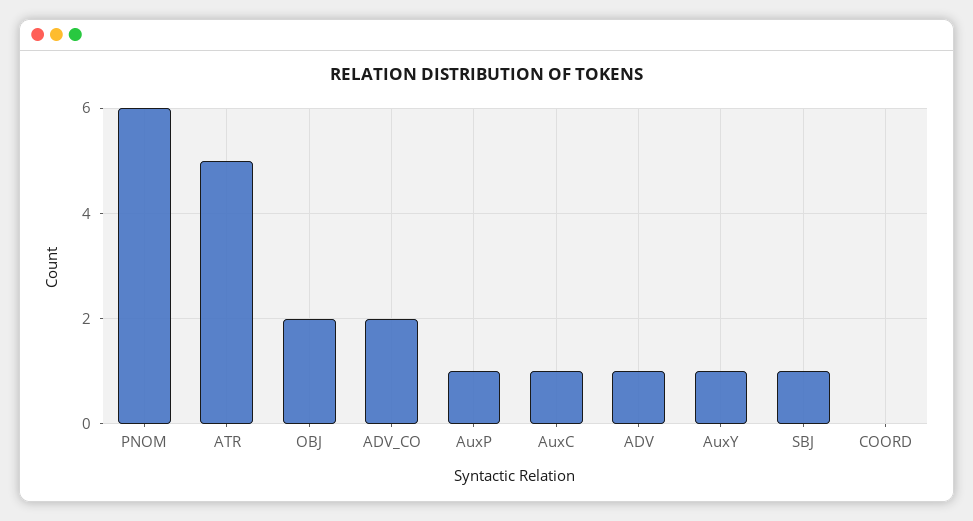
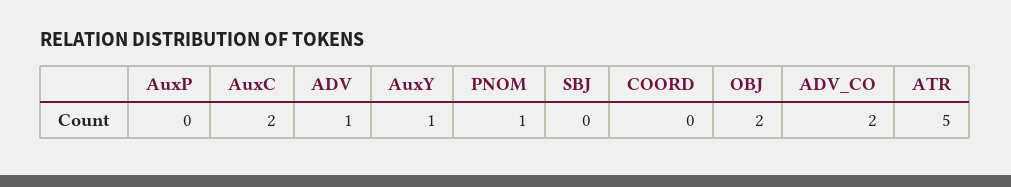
PNOM: 6 -> 1
AuxP: 1 -> 0
AuxC: 1 -> 2
SBJ: 1 -> 0

